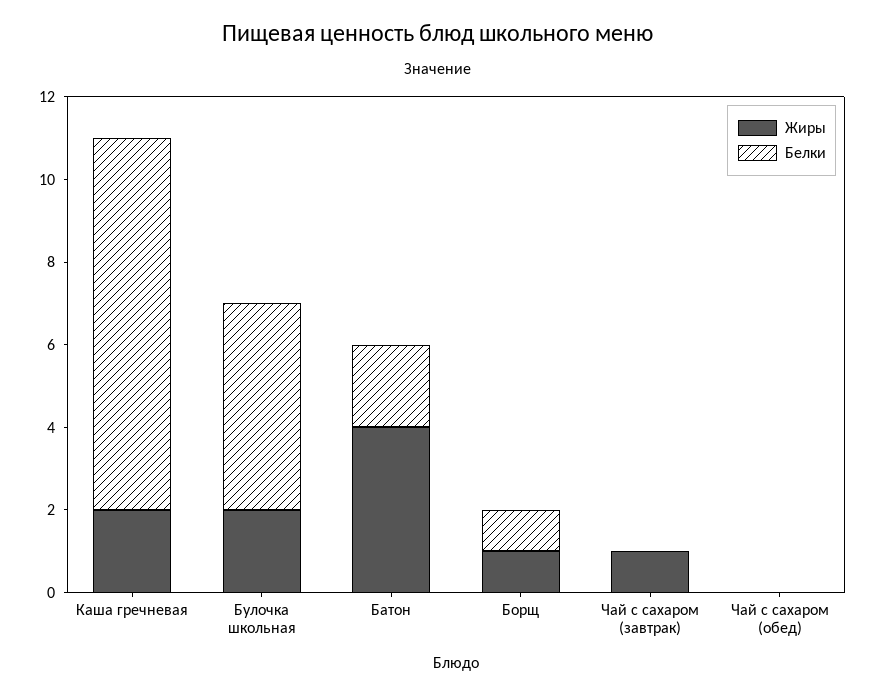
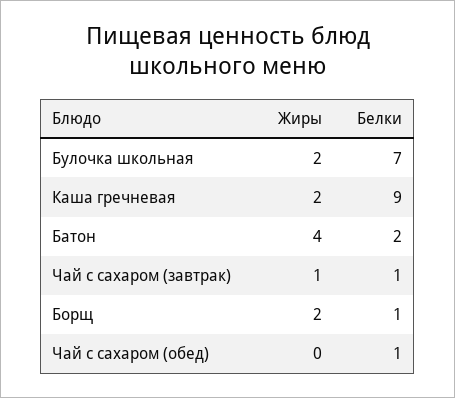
Белки, Булочка школьная: 5 -> 7
Жиры, Борщ: 1 -> 2
Белки, Чай с сахаром (завтрак): 0 -> 1
Белки, Чай с сахаром (обед): 0 -> 1

